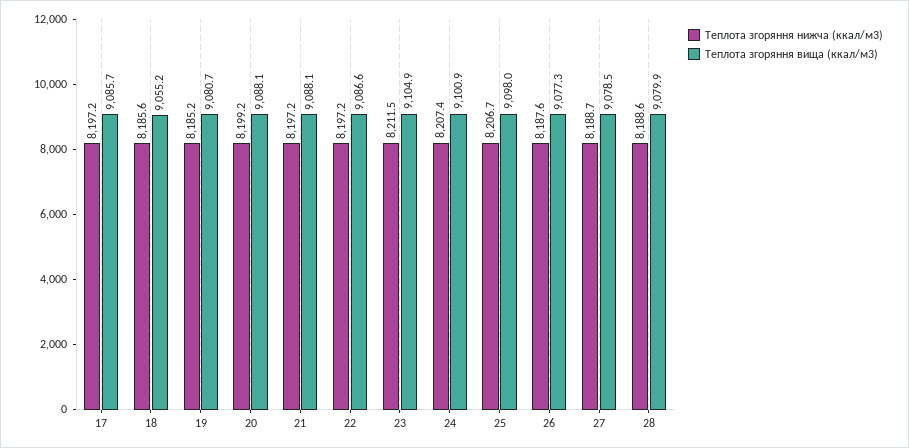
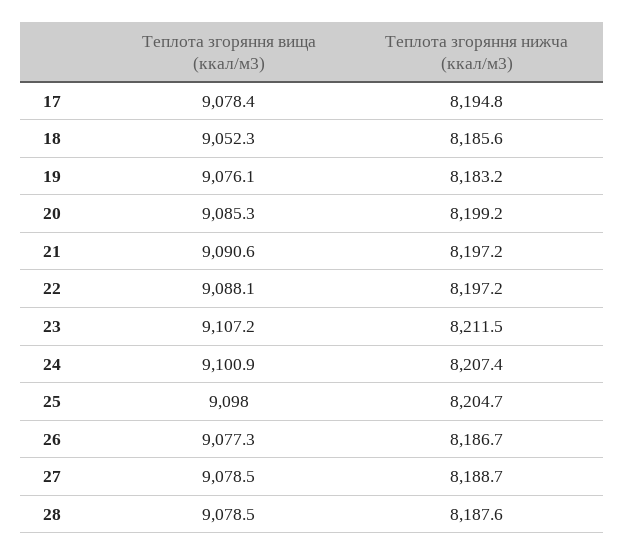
Теплота згоряння нижча (ккал/м3), 17: 8197.2 -> 8194.8
Теплота згоряння вища (ккал/м3), 17: 9085.7 -> 9078.4
Теплота згоряння вища (ккал/м3), 18: 9055.2 -> 9052.3
Теплота згоряння нижча (ккал/м3), 19: 8185.2 -> 8183.2
Теплота згоряння вища (ккал/м3), 19: 9080.7 -> 9076.1
Теплота згоряння вища (ккал/м3), 20: 9088.1 -> 9085.3
Теплота згоряння вища (ккал/м3), 21: 9088.1 -> 9090.6
Теплота згоряння вища (ккал/м3), 22: 9086.6 -> 9088.1
Теплота згоряння вища (ккал/м3), 23: 9104.9 -> 9107.2
Теплота згоряння нижча (ккал/м3), 25: 8206.7 -> 8204.7
Теплота згоряння нижча (ккал/м3), 26: 8187.6 -> 8186.7
Теплота згоряння нижча (ккал/м3), 28: 8188.6 -> 8187.6
Теплота згоряння вища (ккал/м3), 28: 9079.9 -> 9078.5

